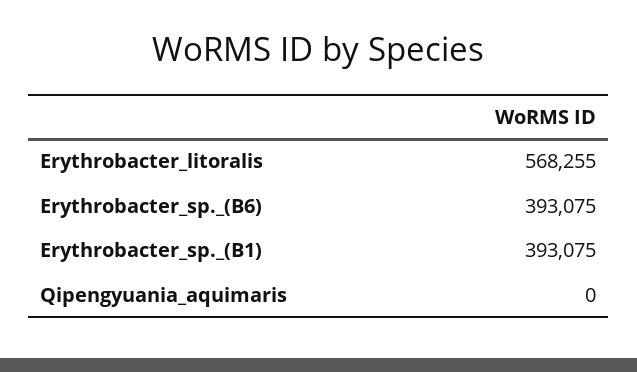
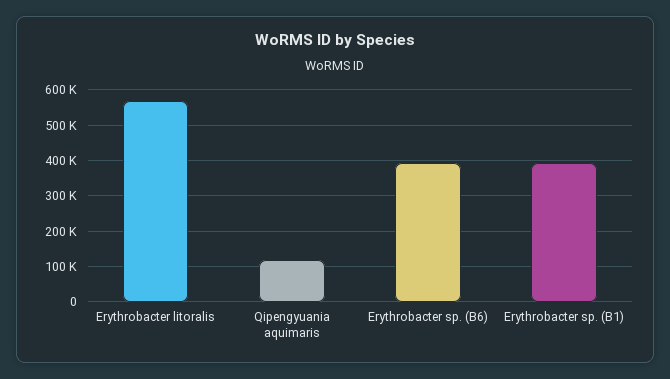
Qipengyuania_aquimaris: 0 -> 120000

